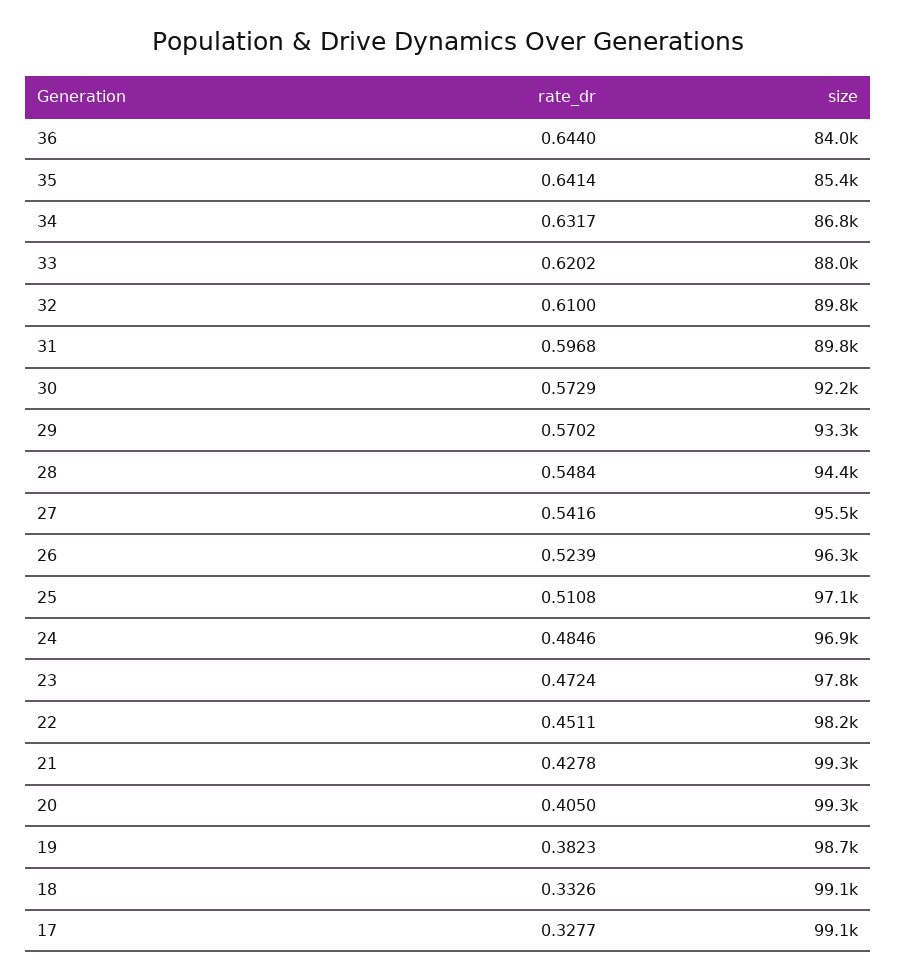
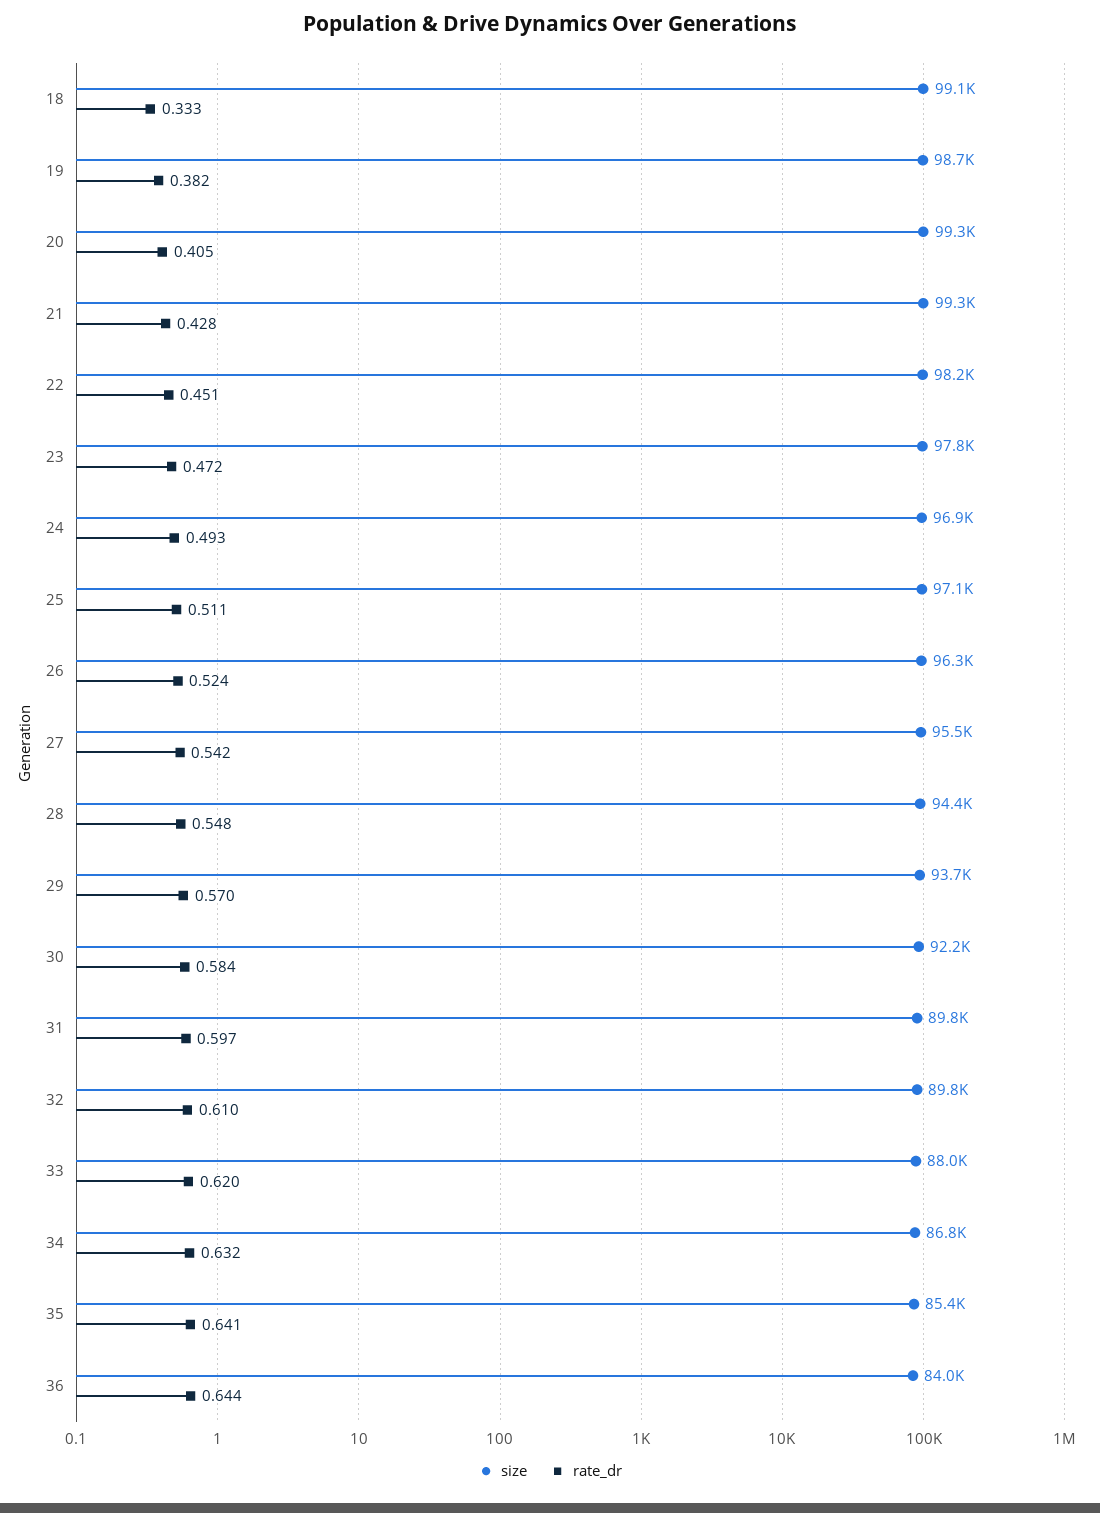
rate_dr, 30: 0.5729 -> 0.584
size, 29: 93300 -> 93700
rate_dr, 24: 0.4846 -> 0.493
rate_dr, 17: 0.3277 -> none
size, 17: 99100 -> none

